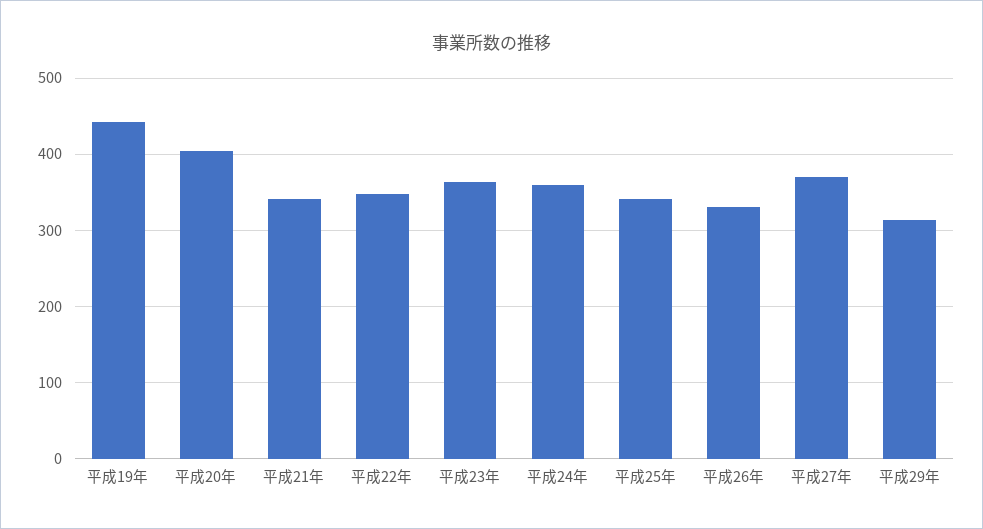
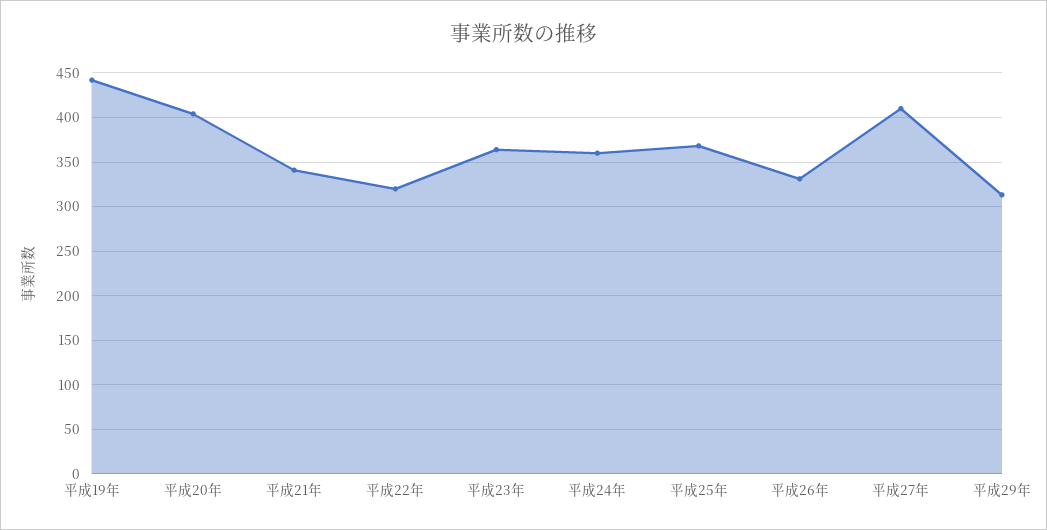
平成22年: 350 -> 320
平成25年: 340 -> 370
平成27年: 370 -> 410

